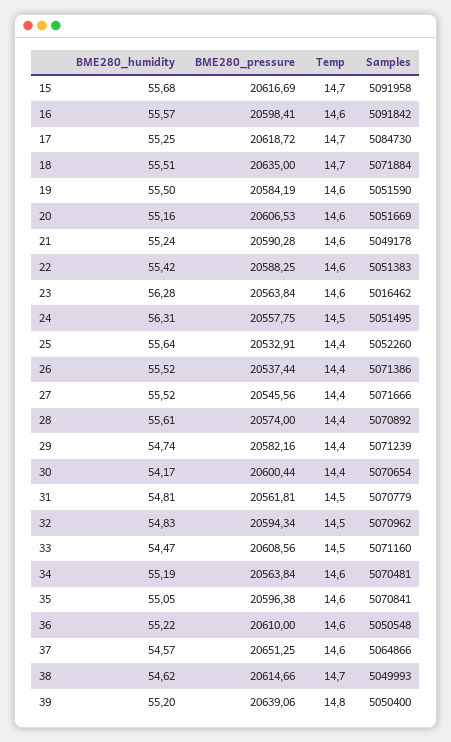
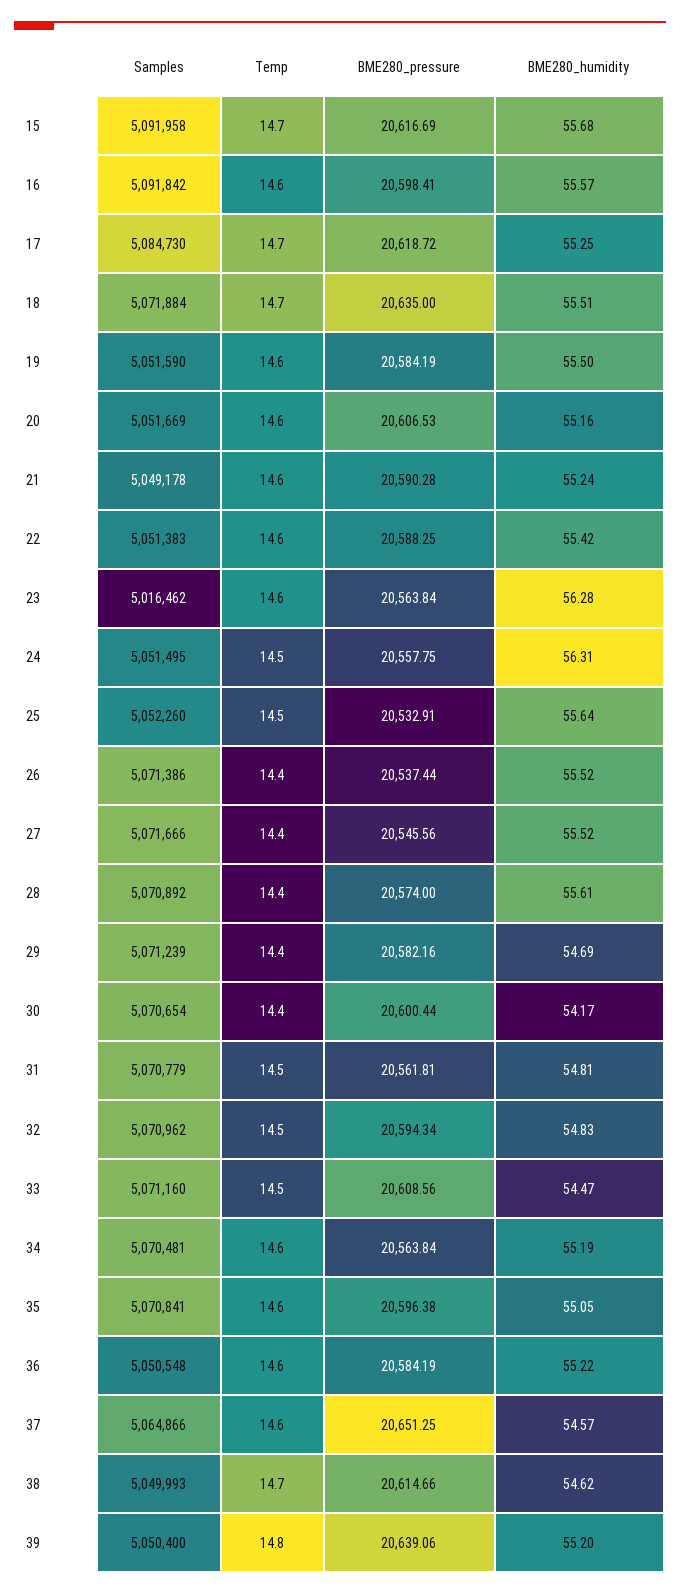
Temp, 25: 14.4 -> 14.5
BME280_humidity, 29: 54.74 -> 54.69
BME280_pressure, 36: 20610 -> 20584.19

